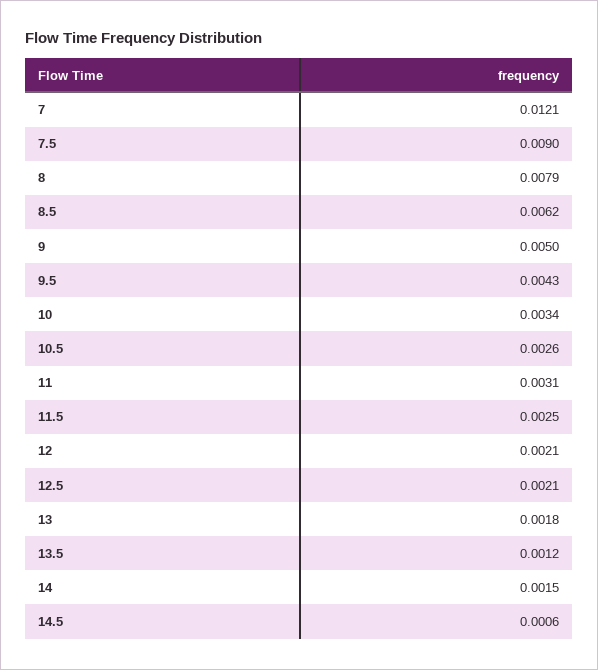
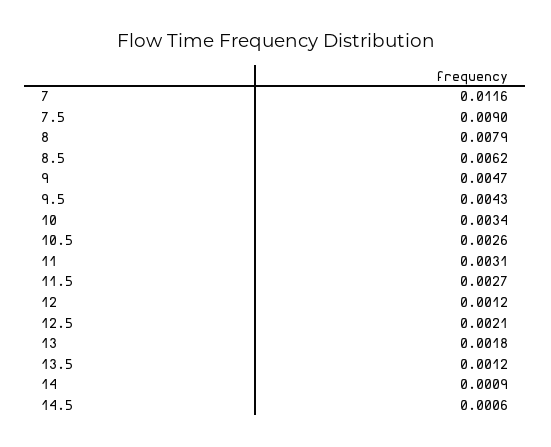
7: 0.0121 -> 0.0116
9: 0.005 -> 0.0047
11.5: 0.0025 -> 0.0027
12: 0.0021 -> 0.0012
14: 0.0015 -> 0.0009

